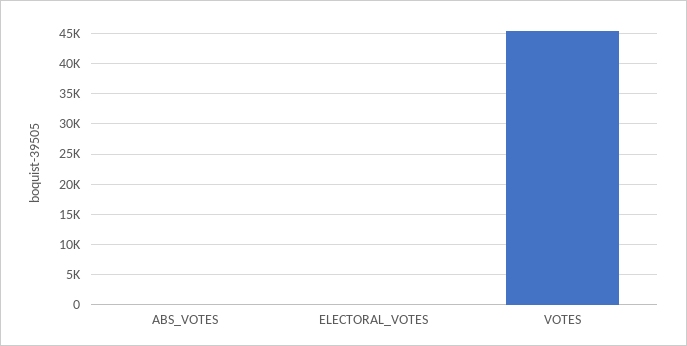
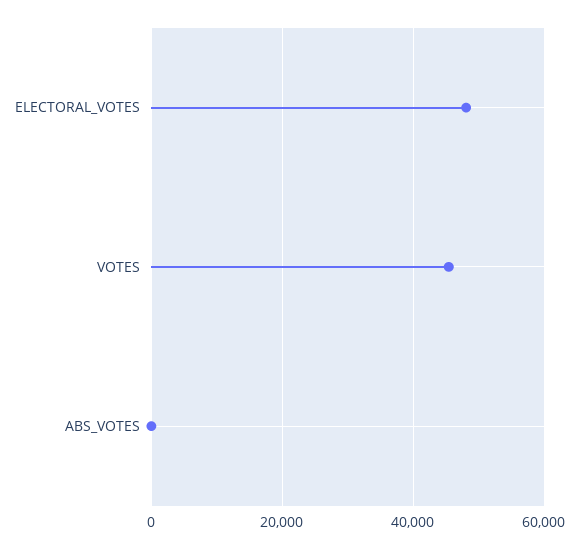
ELECTORAL_VOTES: 0 -> 48000

